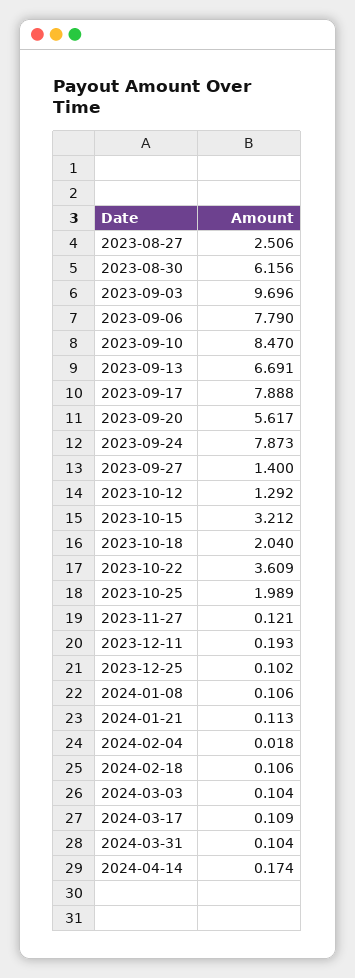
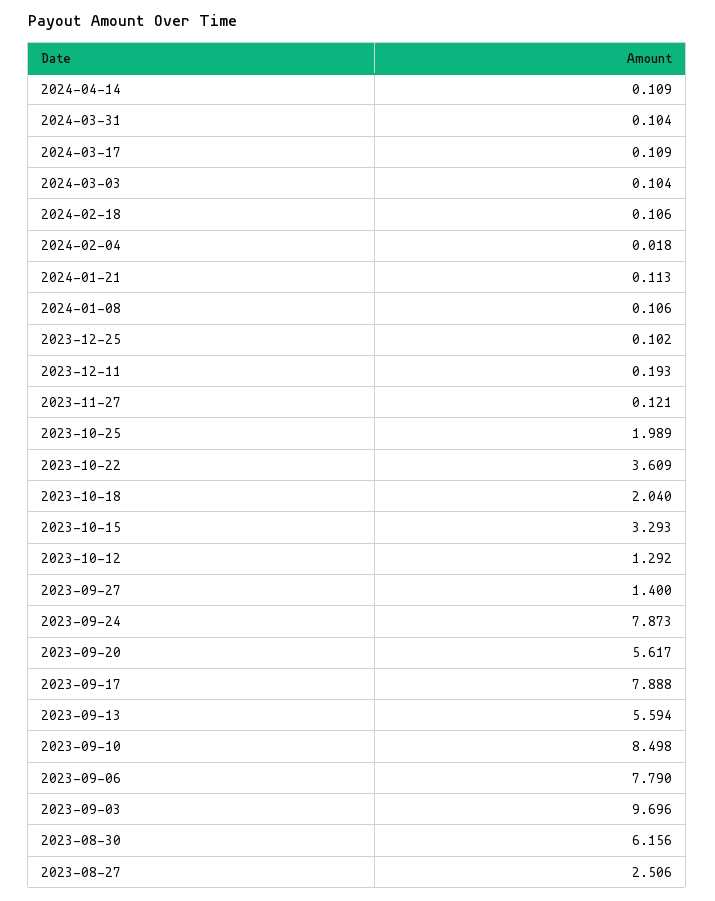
2023-09-10: 8.47 -> 8.498
2023-09-13: 6.691 -> 5.594
2023-10-15: 3.212 -> 3.293
2024-04-14: 0.174 -> 0.109

